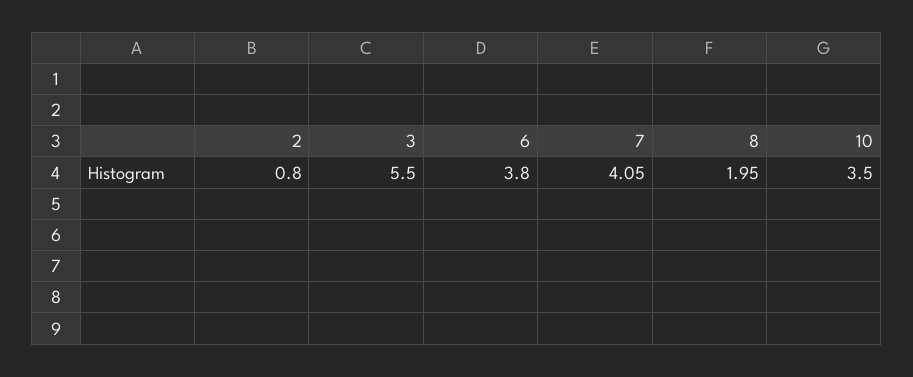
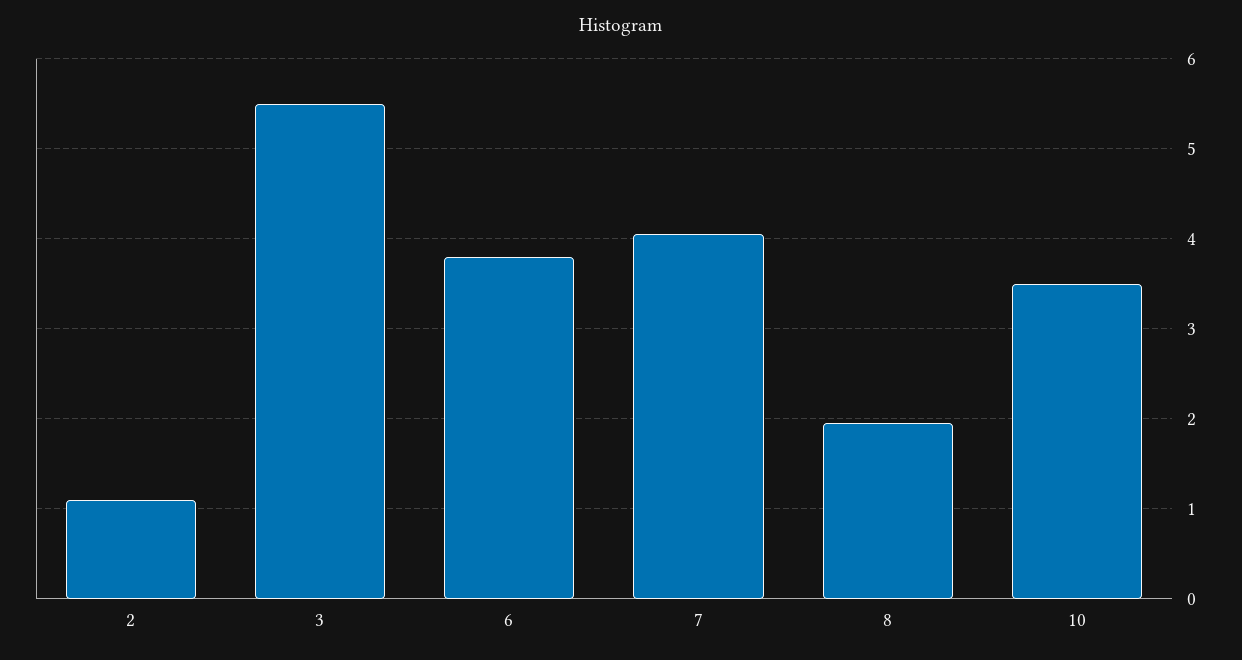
2: 0.8 -> 1.1

